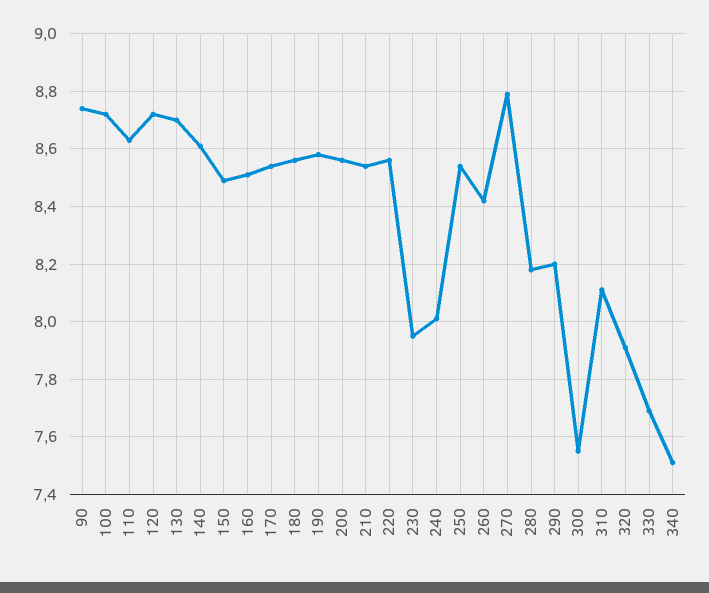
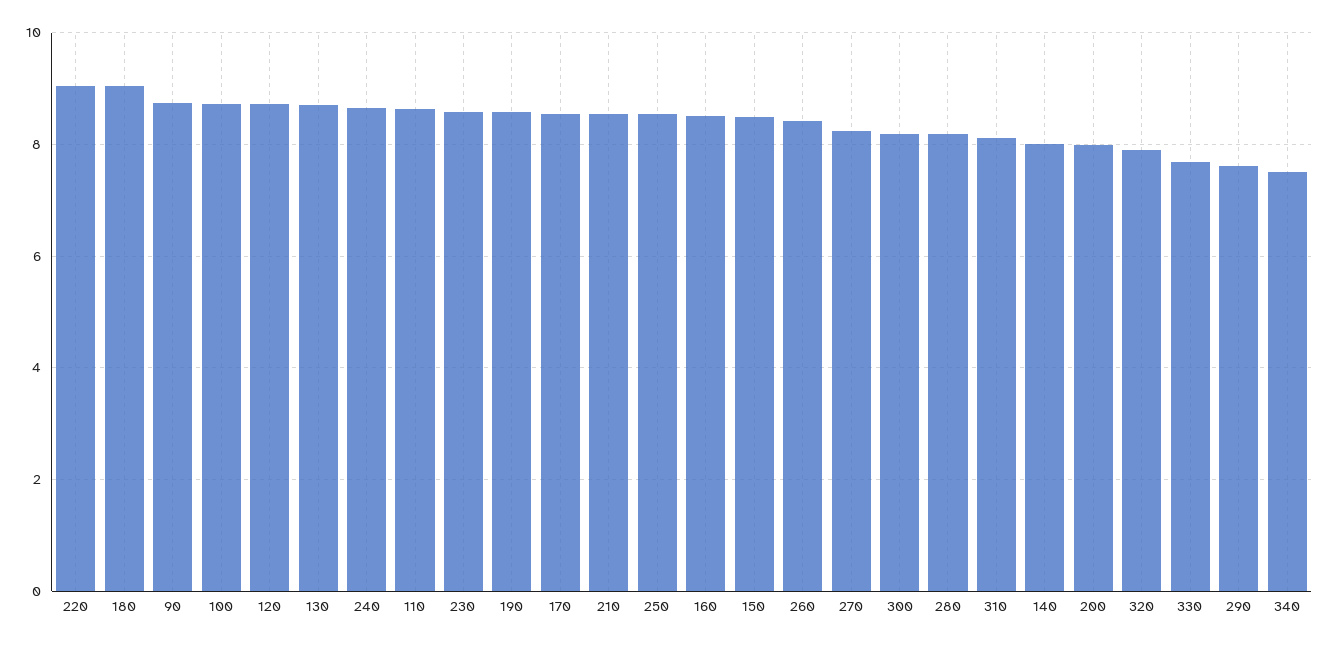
140: 8.6 -> 8
180: 8.55 -> 9
200: 8.55 -> 8
220: 8.55 -> 9
230: 7.95 -> 8.6
240: 8 -> 8.6
270: 8.8 -> 8.2
290: 8.2 -> 7.6
300: 7.55 -> 8.2

